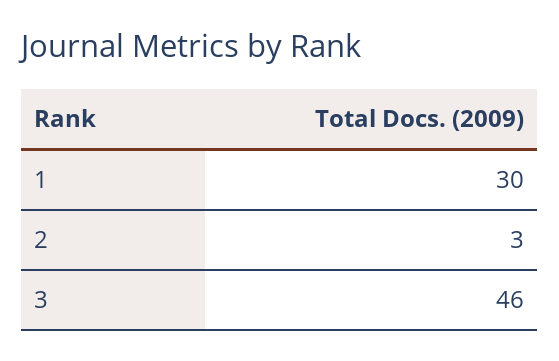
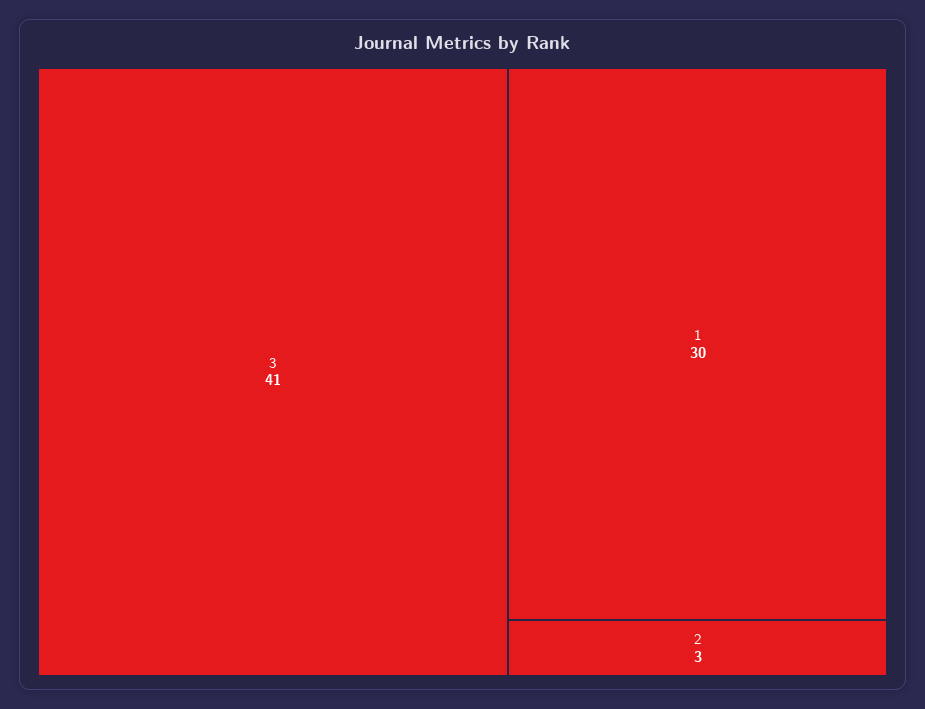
3: 46 -> 41

